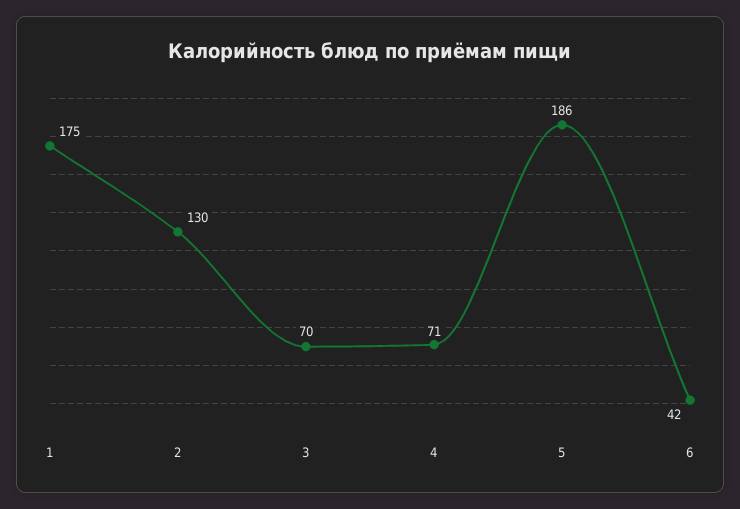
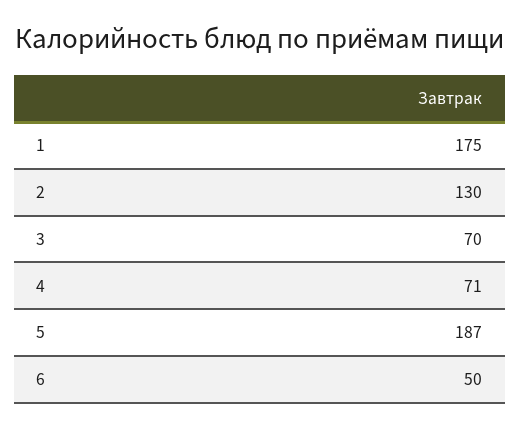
5: 186 -> 187
6: 42 -> 50

